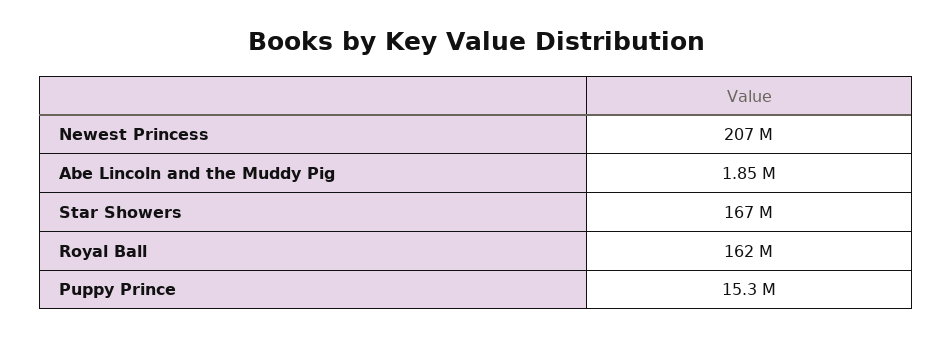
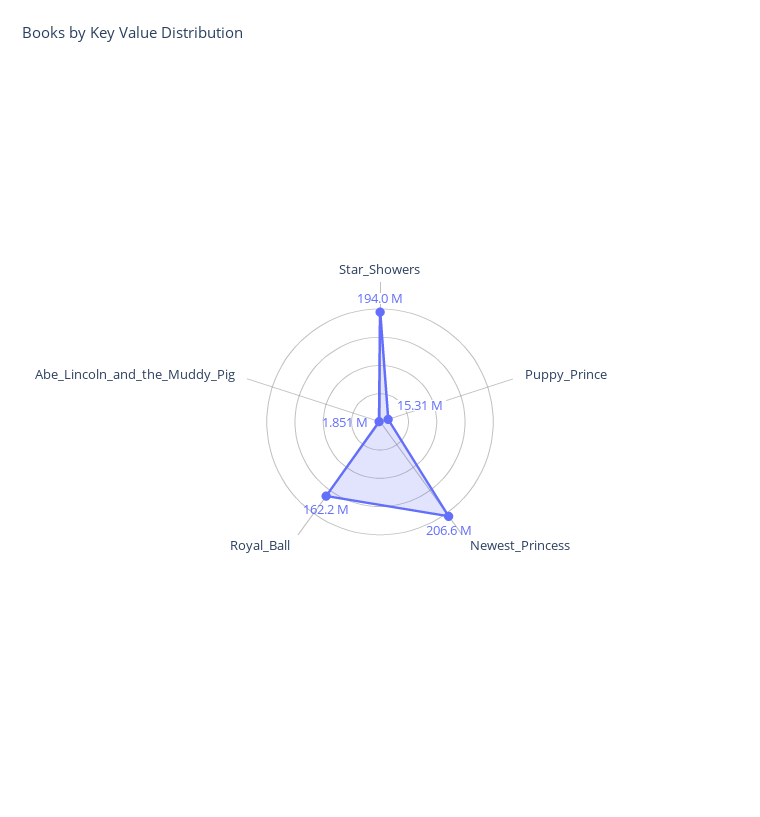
Star Showers: 167000000 -> 194000000

